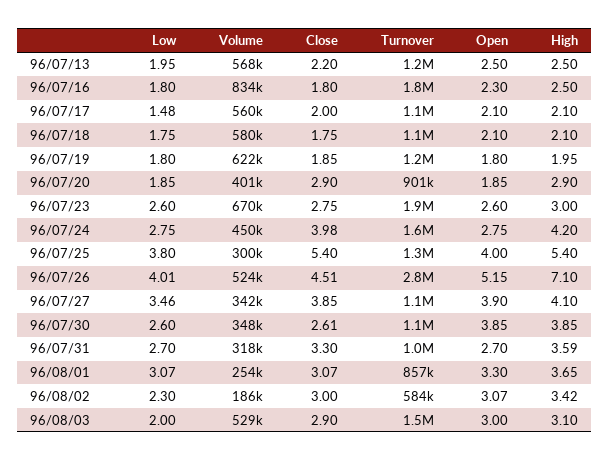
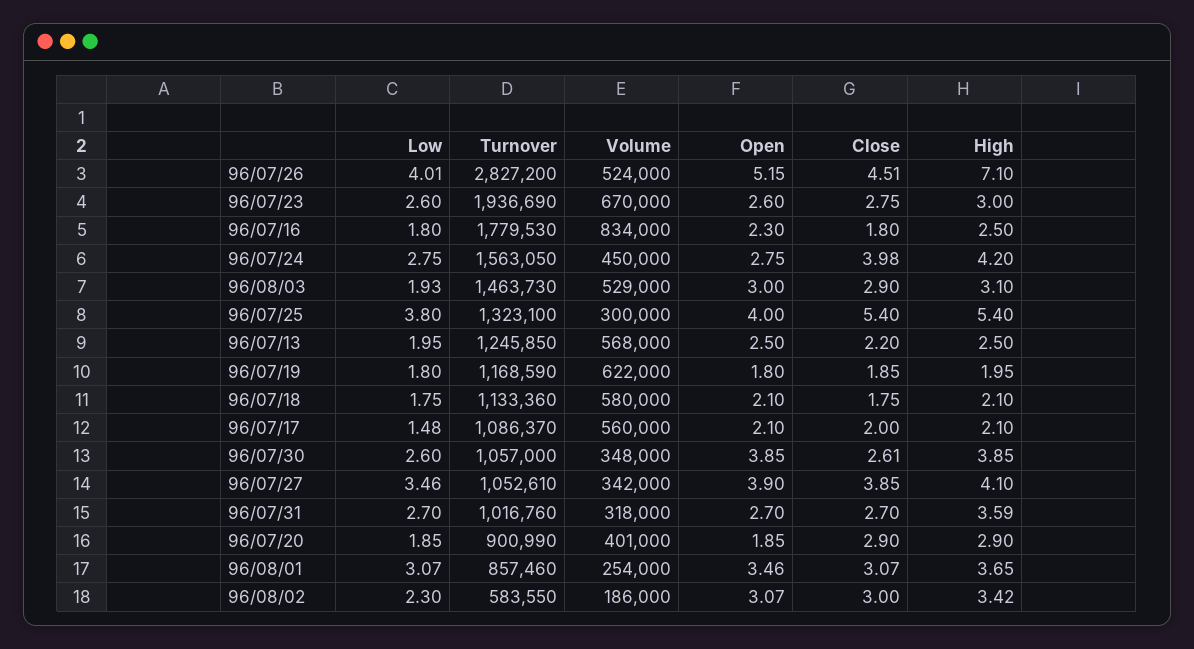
Close, 96/07/31: 3.3 -> 2.7
Open, 96/08/01: 3.3 -> 3.46
Low, 96/08/03: 2 -> 1.93

